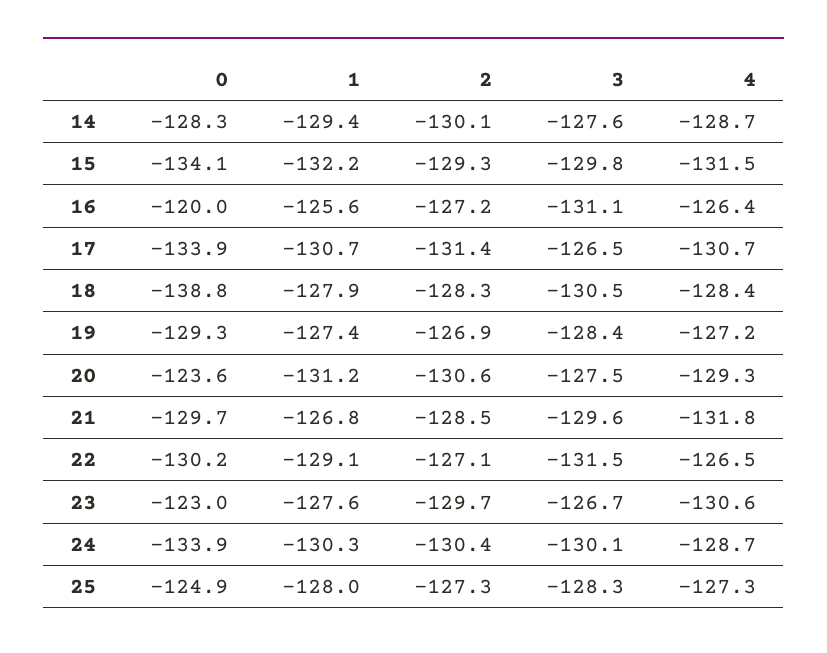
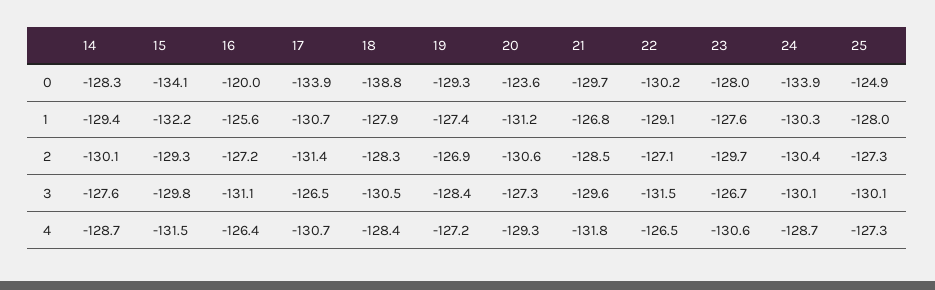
3, 20: -127.5 -> -127.3
0, 23: -123 -> -128
3, 25: -128.3 -> -130.1

